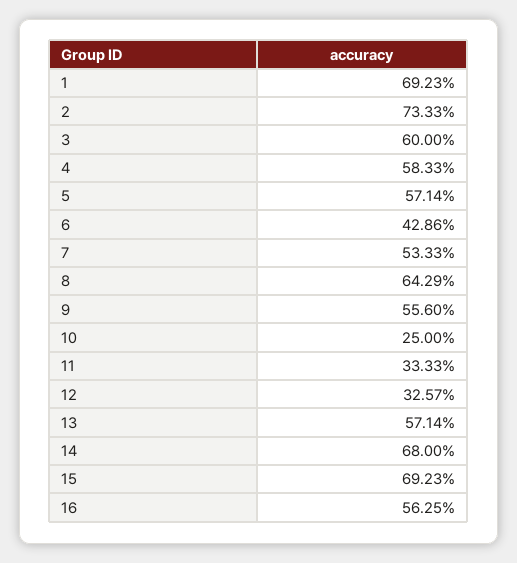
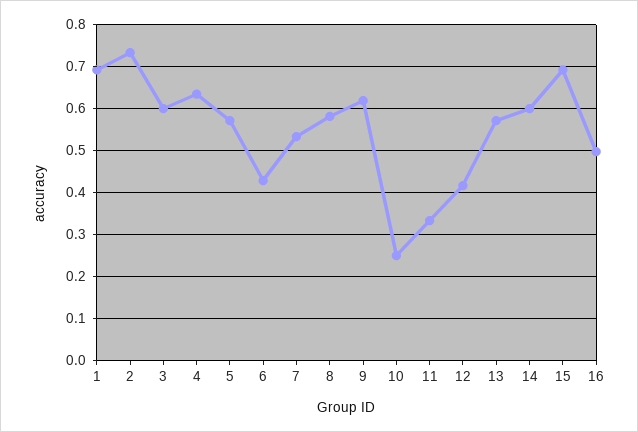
4: 0.5833 -> 0.64
8: 0.6429 -> 0.58
9: 0.556 -> 0.62
12: 0.3257 -> 0.42
14: 0.68 -> 0.6
16: 0.5625 -> 0.5

